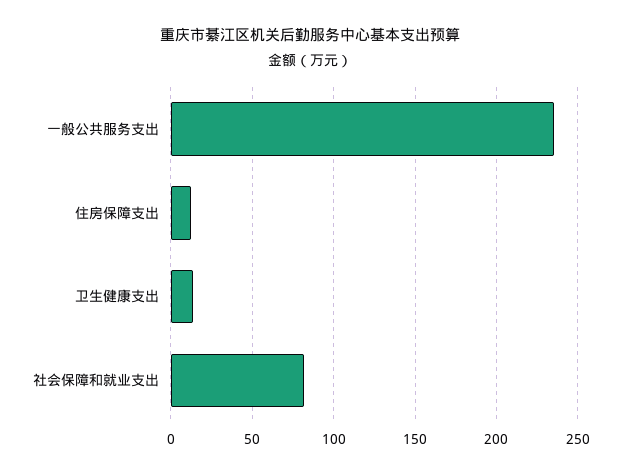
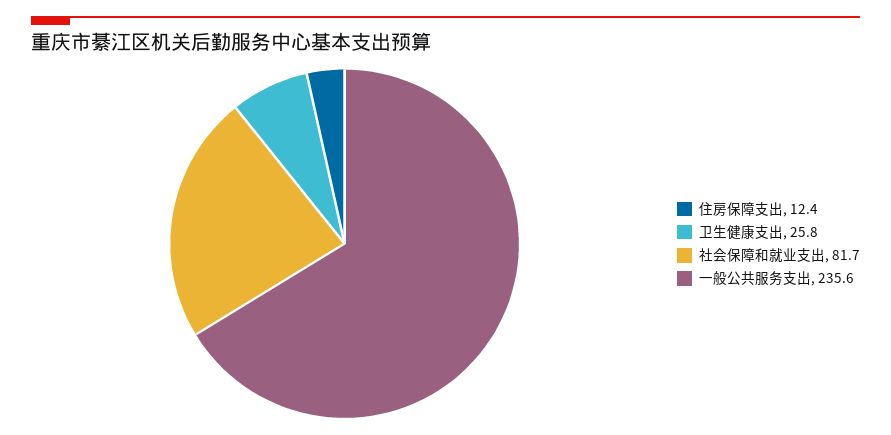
卫生健康支出: 15 -> 25.8

